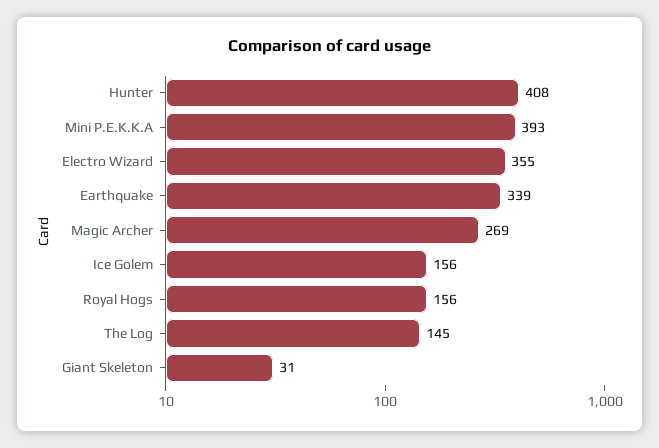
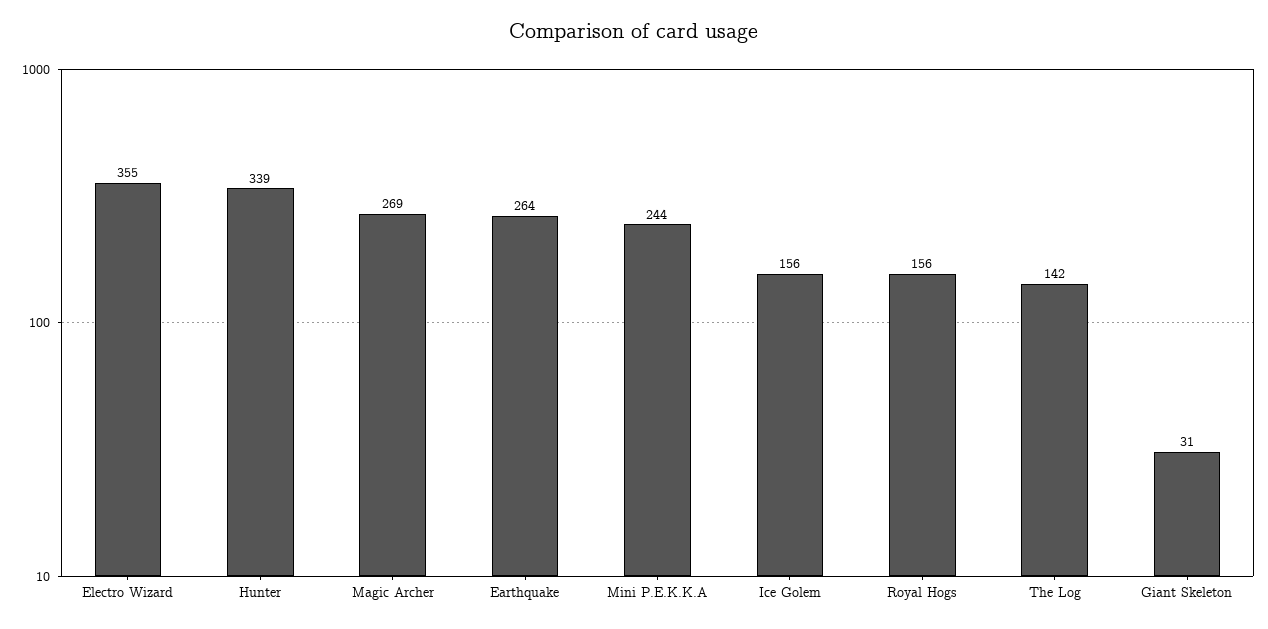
Hunter: 408 -> 339
Mini P.E.K.K.A: 393 -> 244
Earthquake: 339 -> 264
The Log: 145 -> 142

